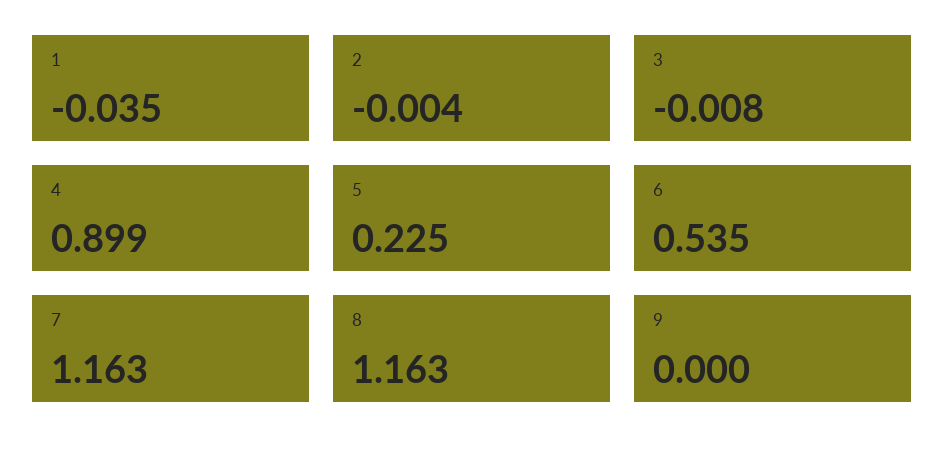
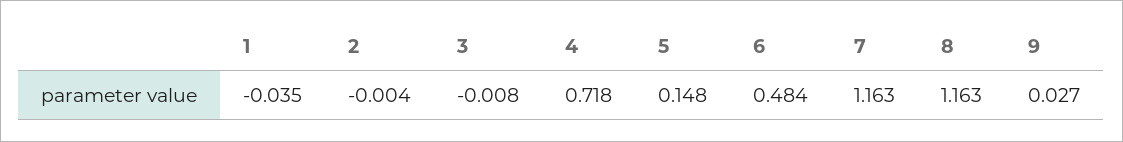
4: 0.899 -> 0.718
5: 0.225 -> 0.148
6: 0.535 -> 0.484
9: 0 -> 0.027

